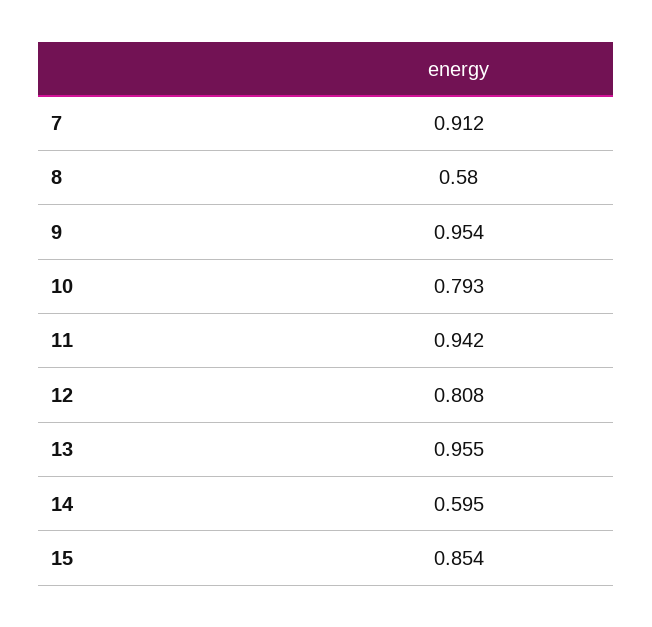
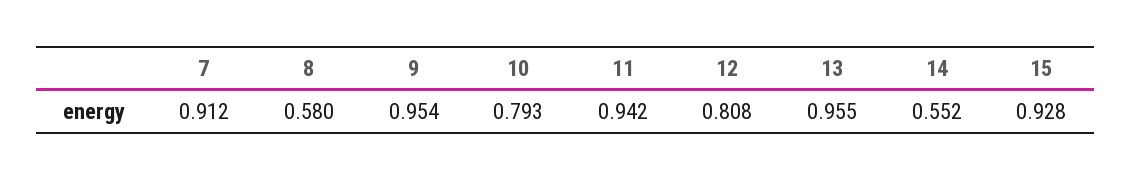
14: 0.595 -> 0.552
15: 0.854 -> 0.928

